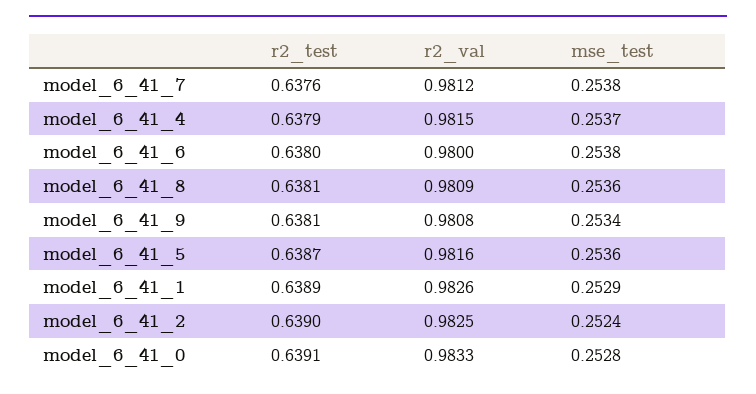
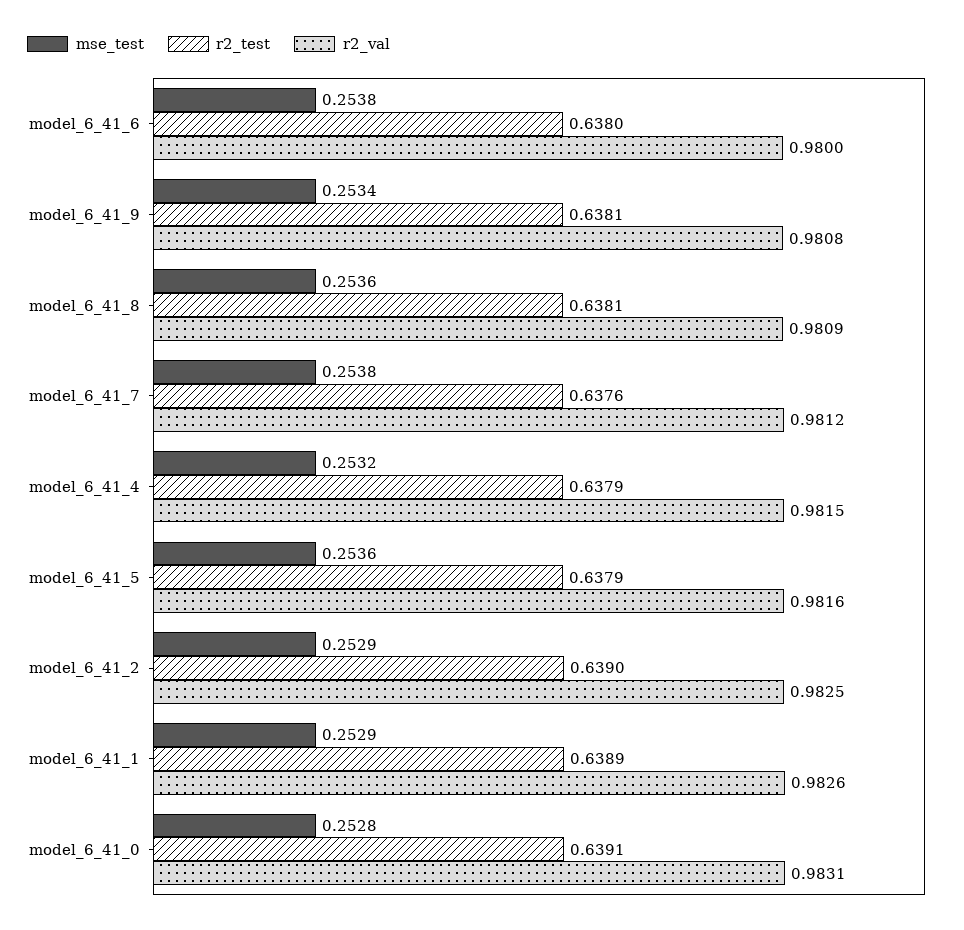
mse_test, model_6_41_4: 0.2537 -> 0.2532
r2_test, model_6_41_5: 0.6387 -> 0.6379
mse_test, model_6_41_2: 0.2524 -> 0.2529
r2_val, model_6_41_0: 0.9833 -> 0.9831

